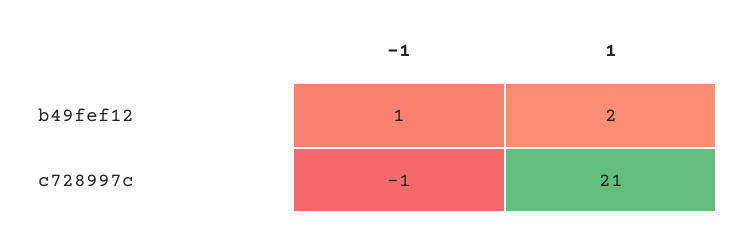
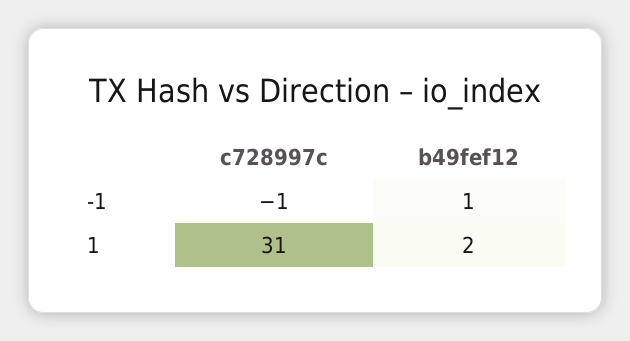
1, c728997c: 21 -> 31

